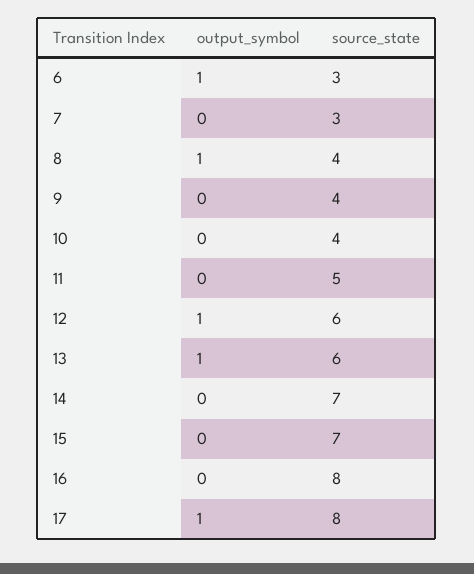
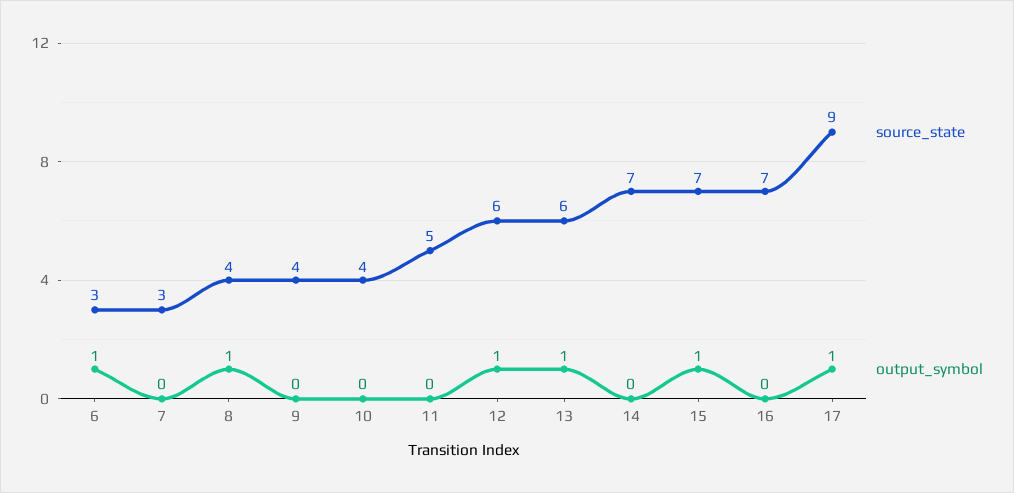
output_symbol, 15: 0 -> 1
source_state, 16: 8 -> 7
source_state, 17: 8 -> 9

